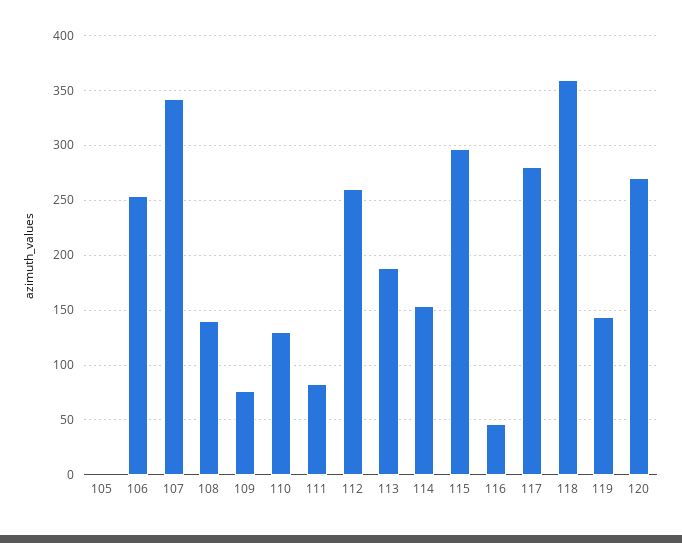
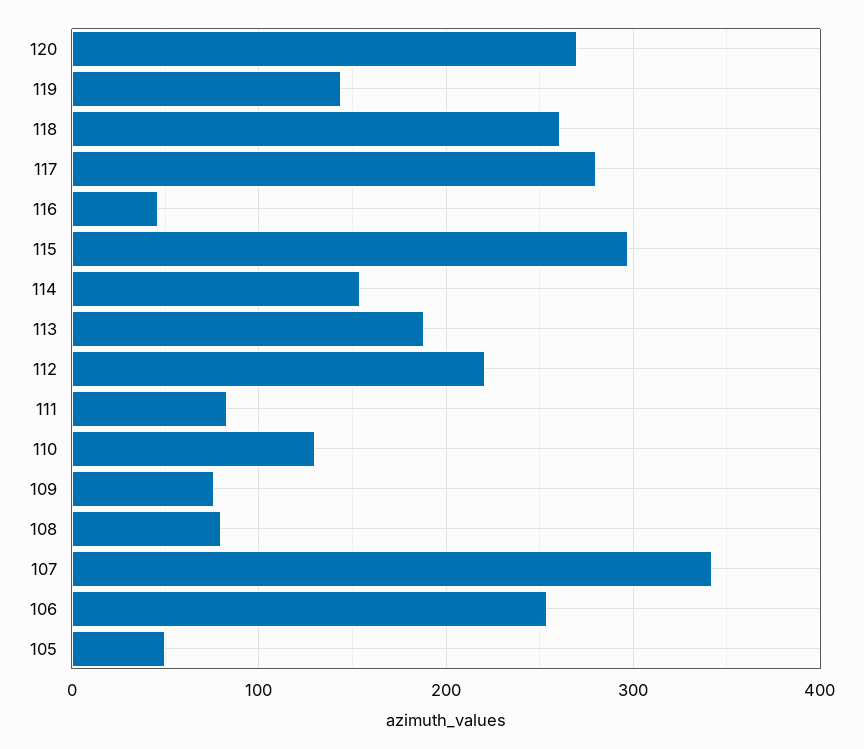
105: 0 -> 50
108: 140 -> 80
112: 260 -> 220
118: 360 -> 260

